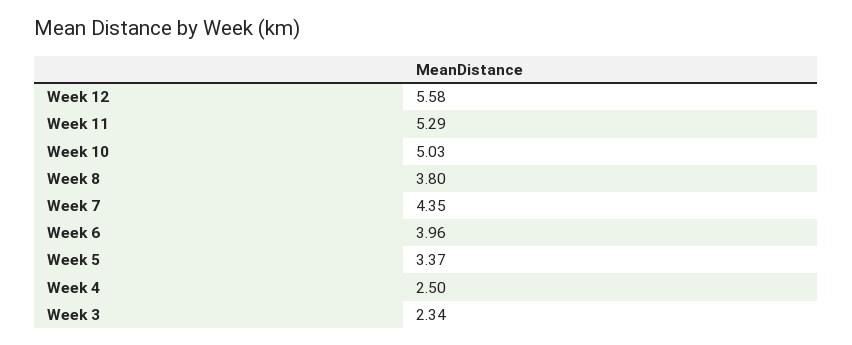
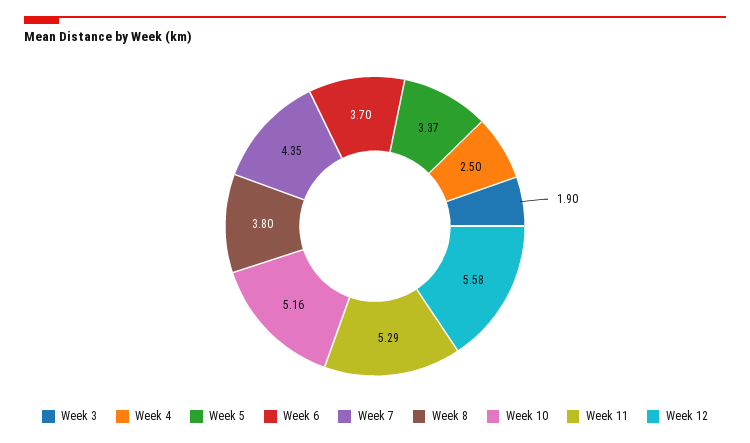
Week 10: 5.03 -> 5.16
Week 6: 3.96 -> 3.7
Week 3: 2.34 -> 1.9

